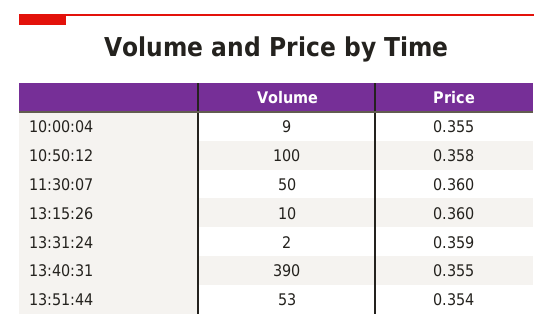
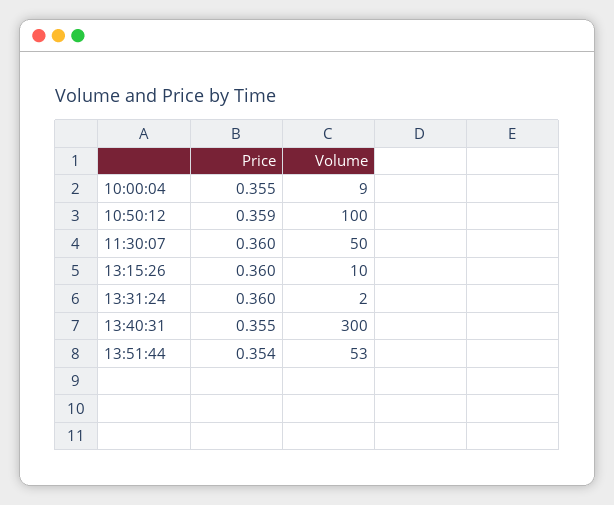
Price, 10:50:12: 0.358 -> 0.359
Price, 13:31:24: 0.359 -> 0.36
Volume, 13:40:31: 390 -> 300

